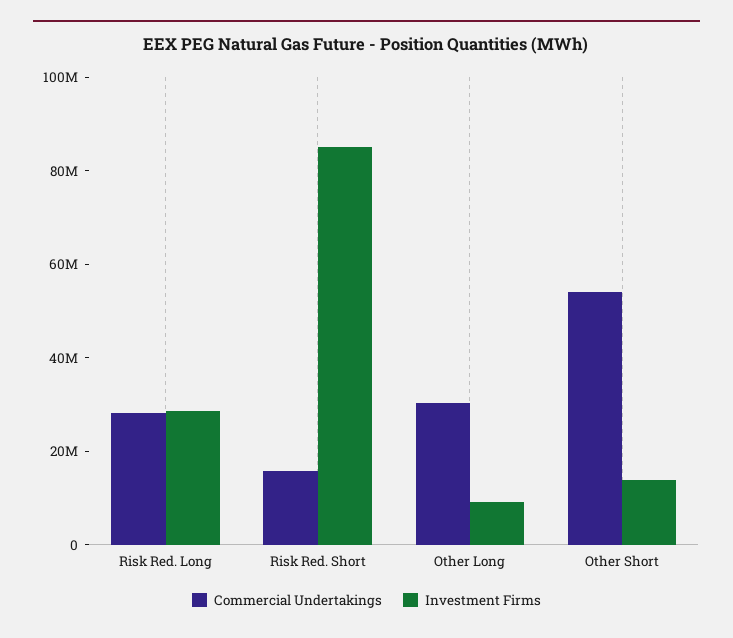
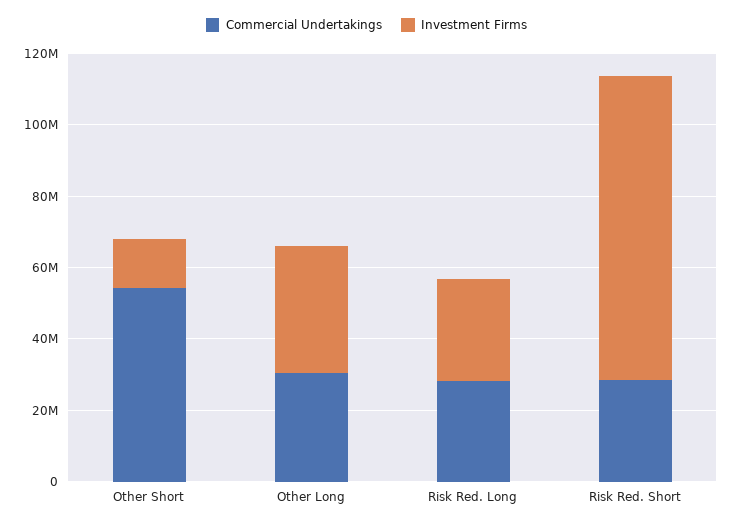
Commercial Undertakings, Risk Red. Short: 15000000 -> 30000000
Investment Firms, Other Long: 10000000 -> 35000000

